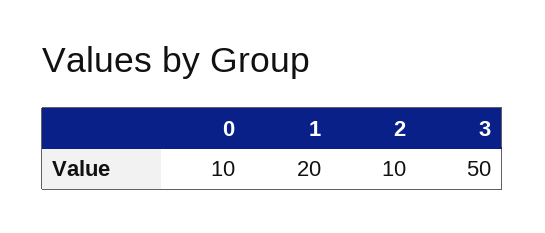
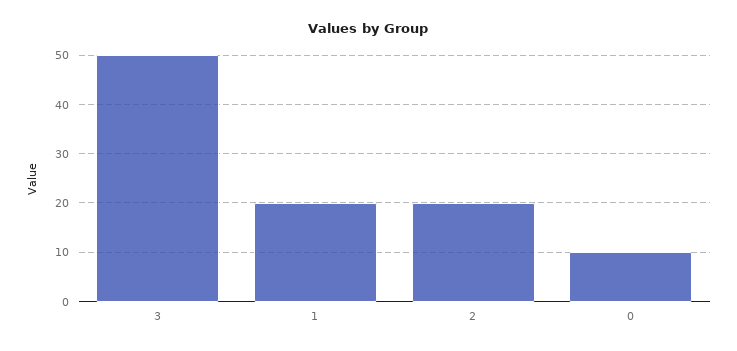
2: 10 -> 20

